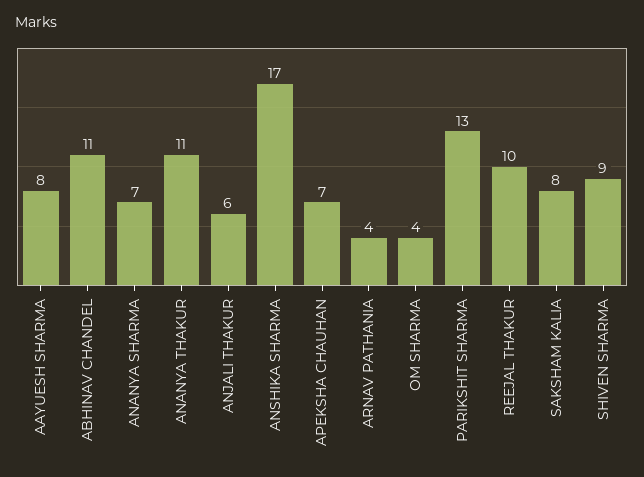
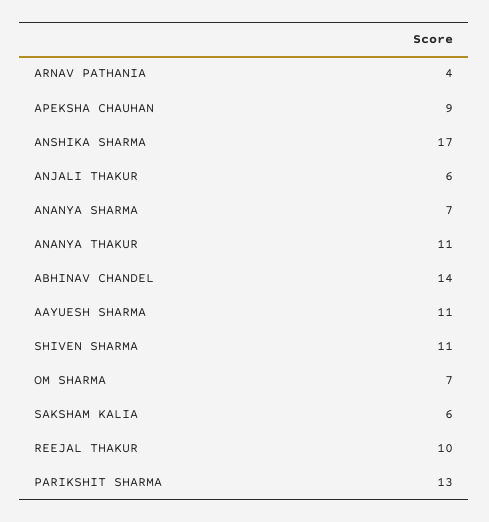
AAYUESH SHARMA: 8 -> 11
ABHINAV CHANDEL: 11 -> 14
APEKSHA CHAUHAN: 7 -> 9
OM SHARMA: 4 -> 7
SAKSHAM KALIA: 8 -> 6
SHIVEN SHARMA: 9 -> 11

